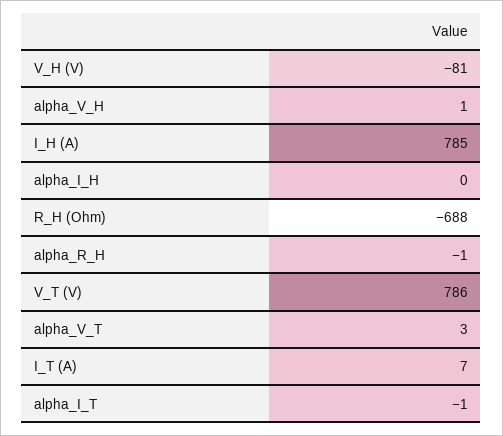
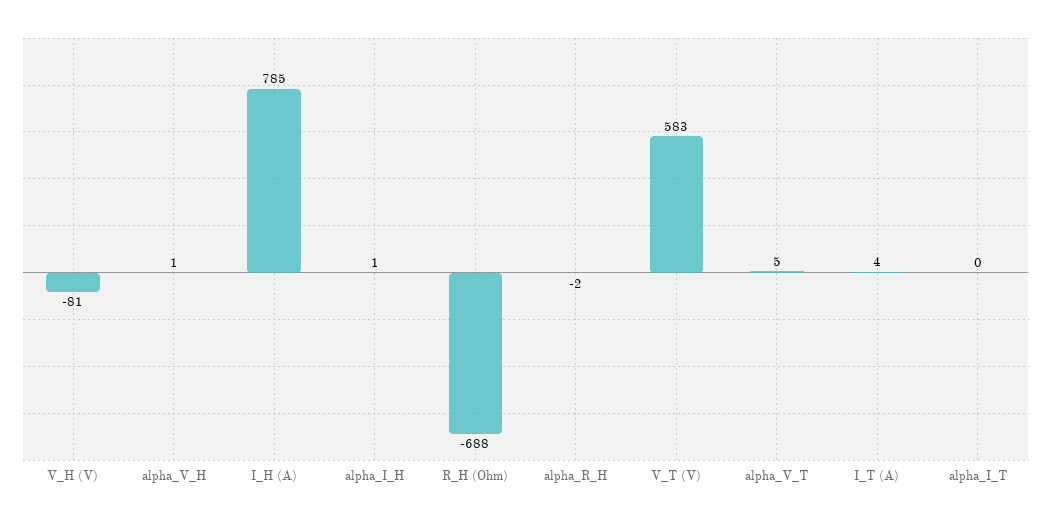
alpha_I_H: 0 -> 1
alpha_R_H: -1 -> -2
V_T (V): 786 -> 583
alpha_V_T: 3 -> 5
I_T (A): 7 -> 4
alpha_I_T: -1 -> 0

